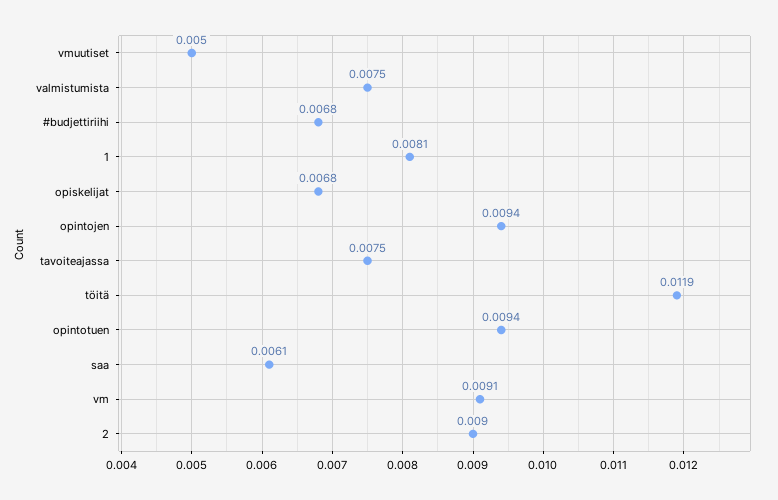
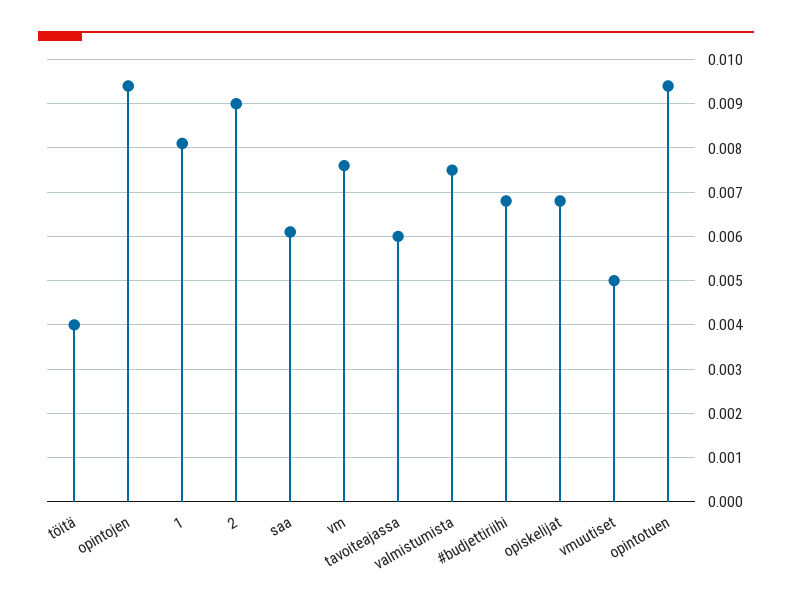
tavoiteajassa: 0.0075 -> 0.006
töitä: 0.0119 -> 0.004
vm: 0.0091 -> 0.0075

